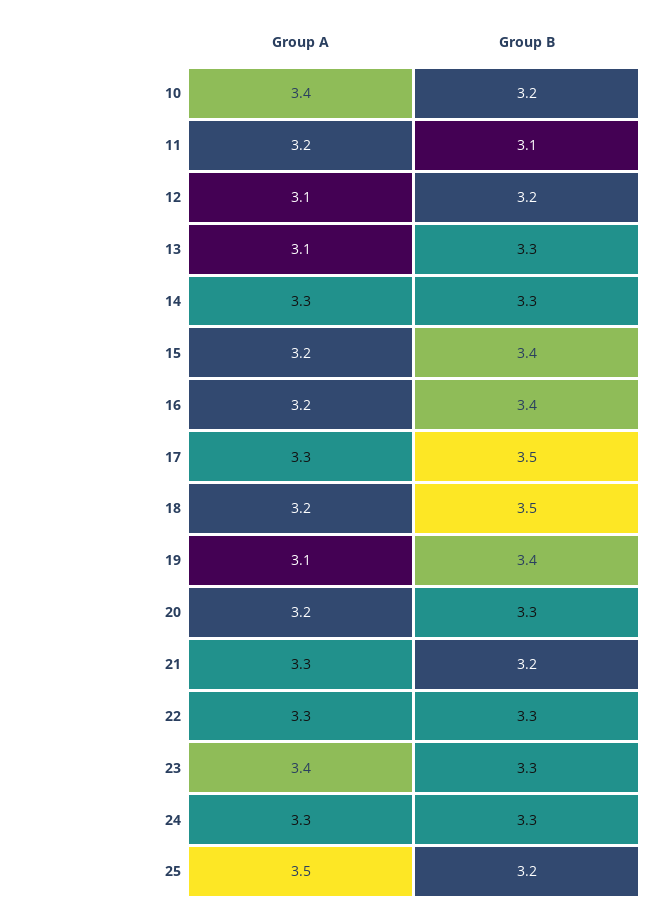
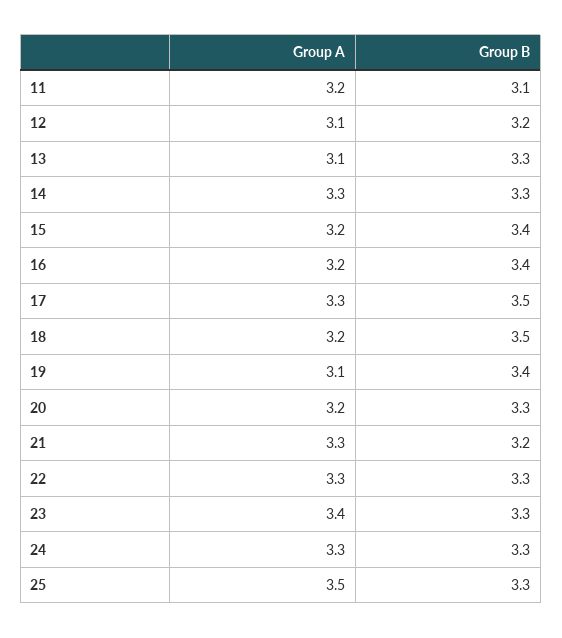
Group A, 10: 3.4 -> none
Group B, 10: 3.2 -> none
Group B, 25: 3.2 -> 3.3

